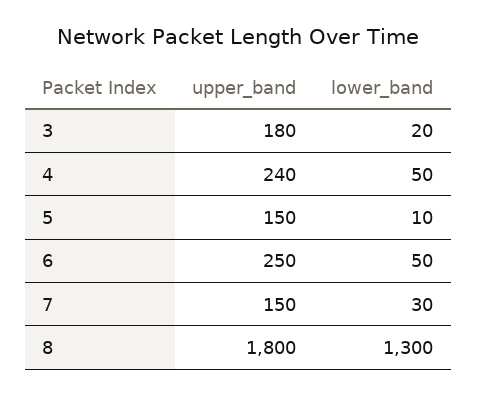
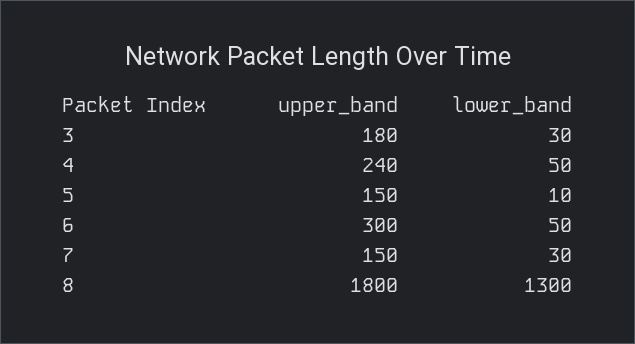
lower_band, 3: 20 -> 30
upper_band, 6: 250 -> 300

